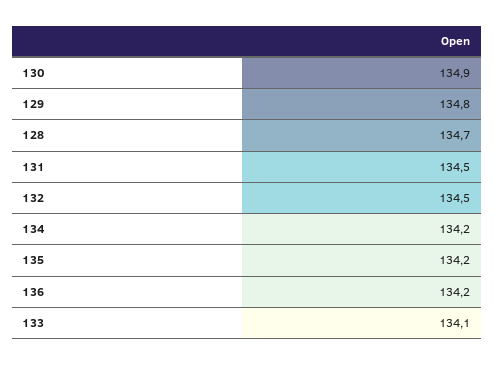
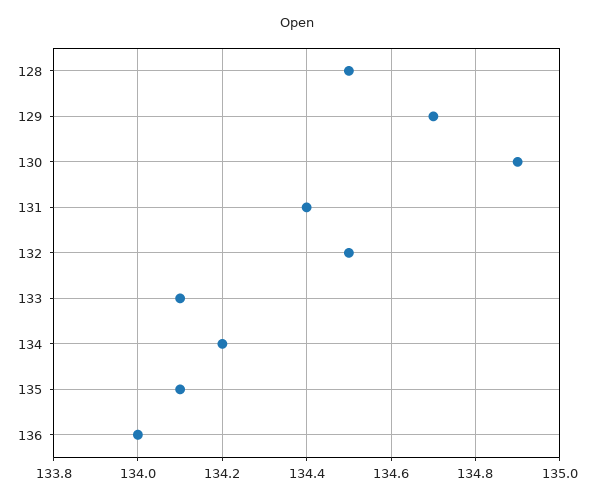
129: 134.8 -> 134.7
128: 134.7 -> 134.5
131: 134.5 -> 134.4
135: 134.2 -> 134.1
136: 134.2 -> 134

